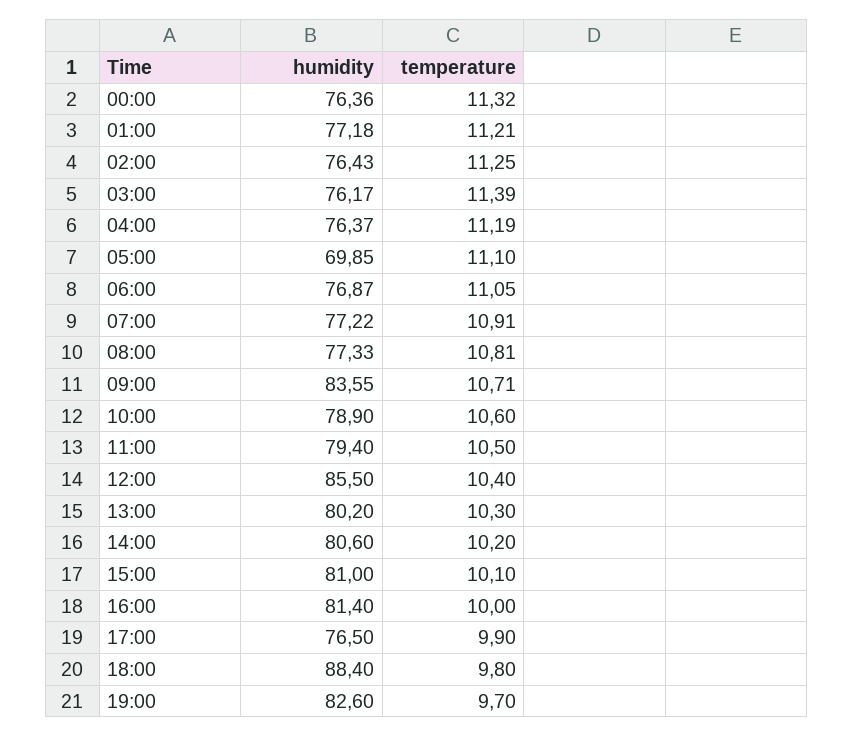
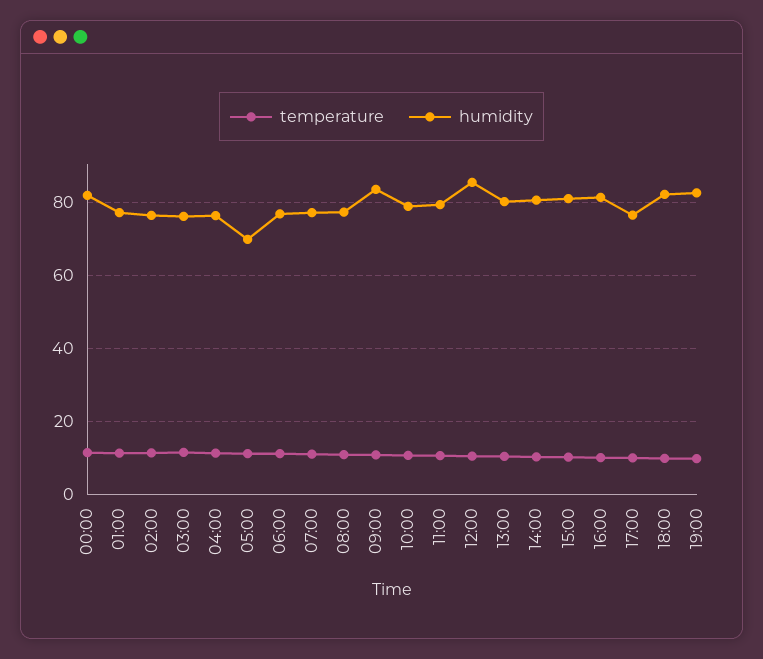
humidity, 00:00: 76.36 -> 82
humidity, 18:00: 88.4 -> 82

